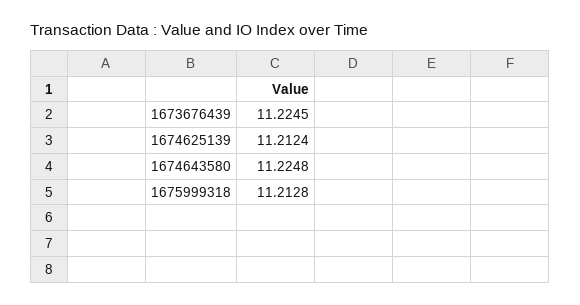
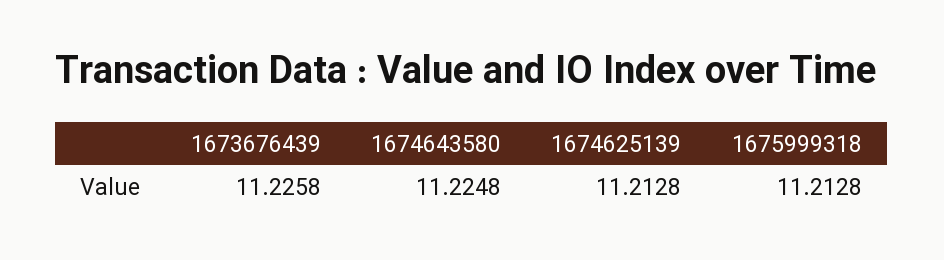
1673676439: 11.2245 -> 11.2258
1674625139: 11.2124 -> 11.2128

